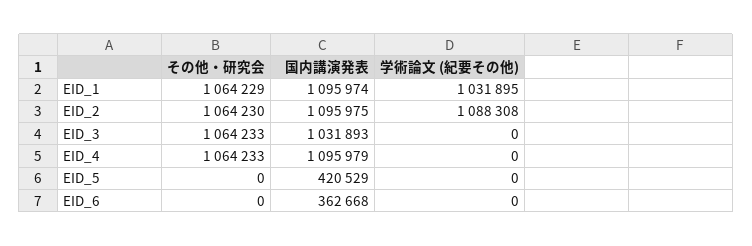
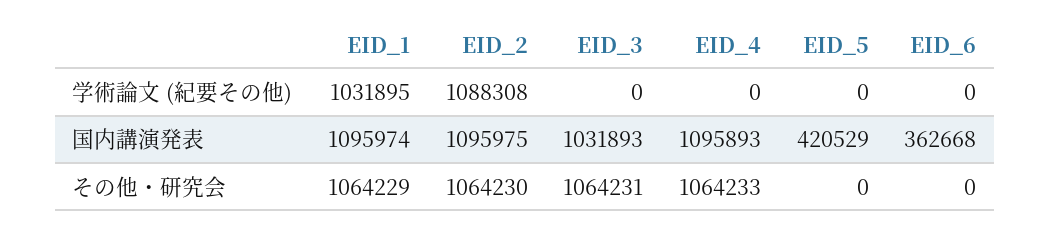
その他・研究会, EID_3: 1064233 -> 1064231
国内講演発表, EID_4: 1095979 -> 1095893

